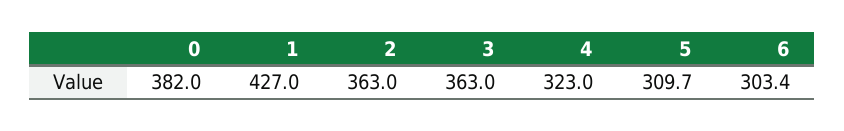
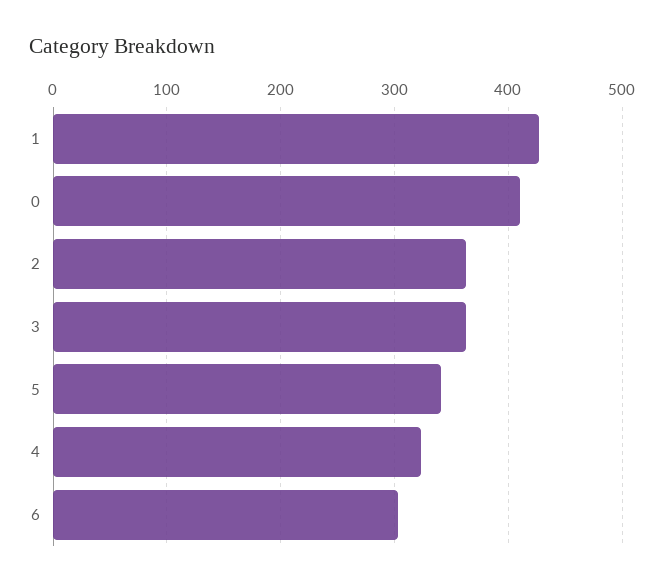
0: 382 -> 410
5: 309.7 -> 340

